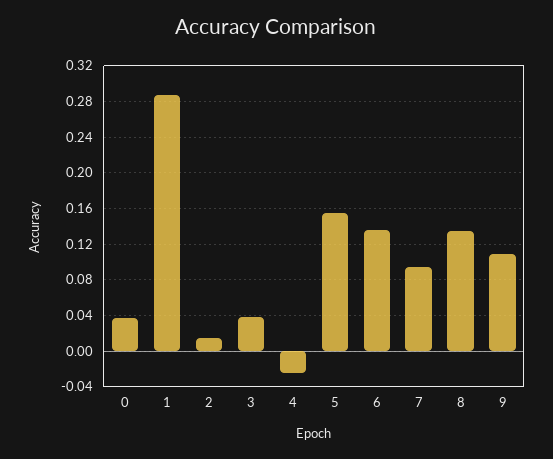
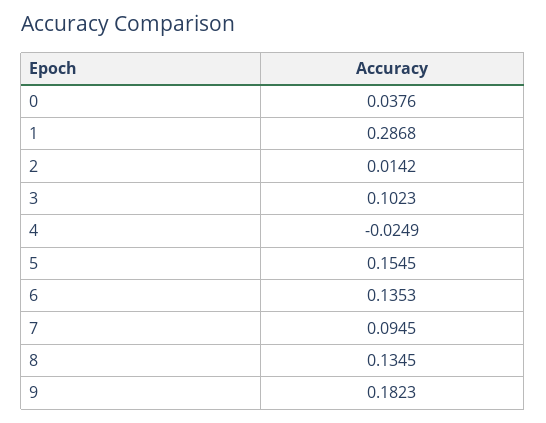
3: 0.04 -> 0.1023
9: 0.11 -> 0.1823

